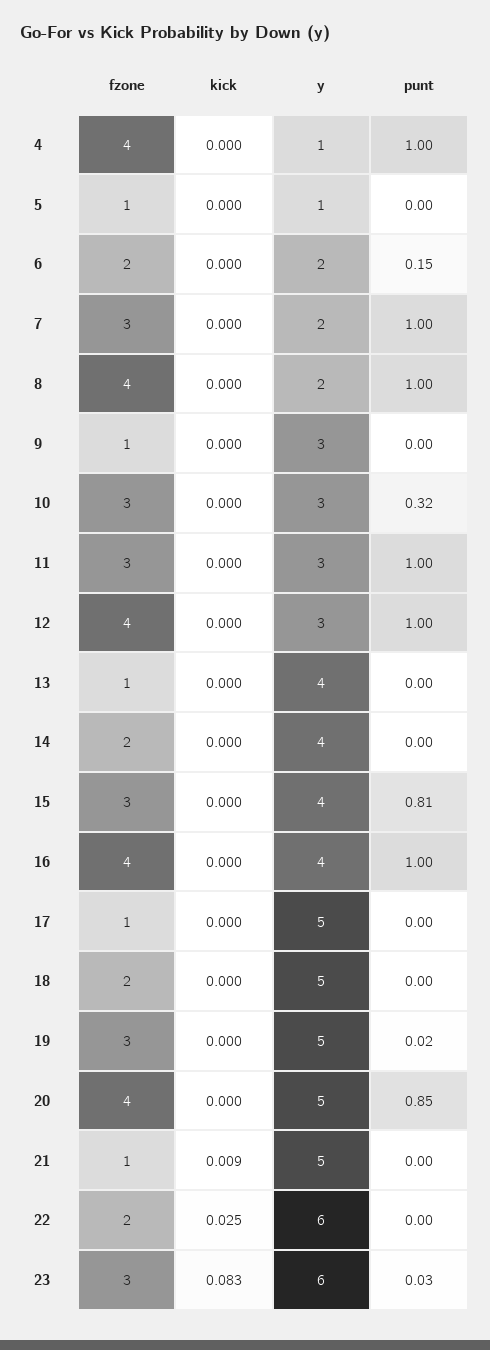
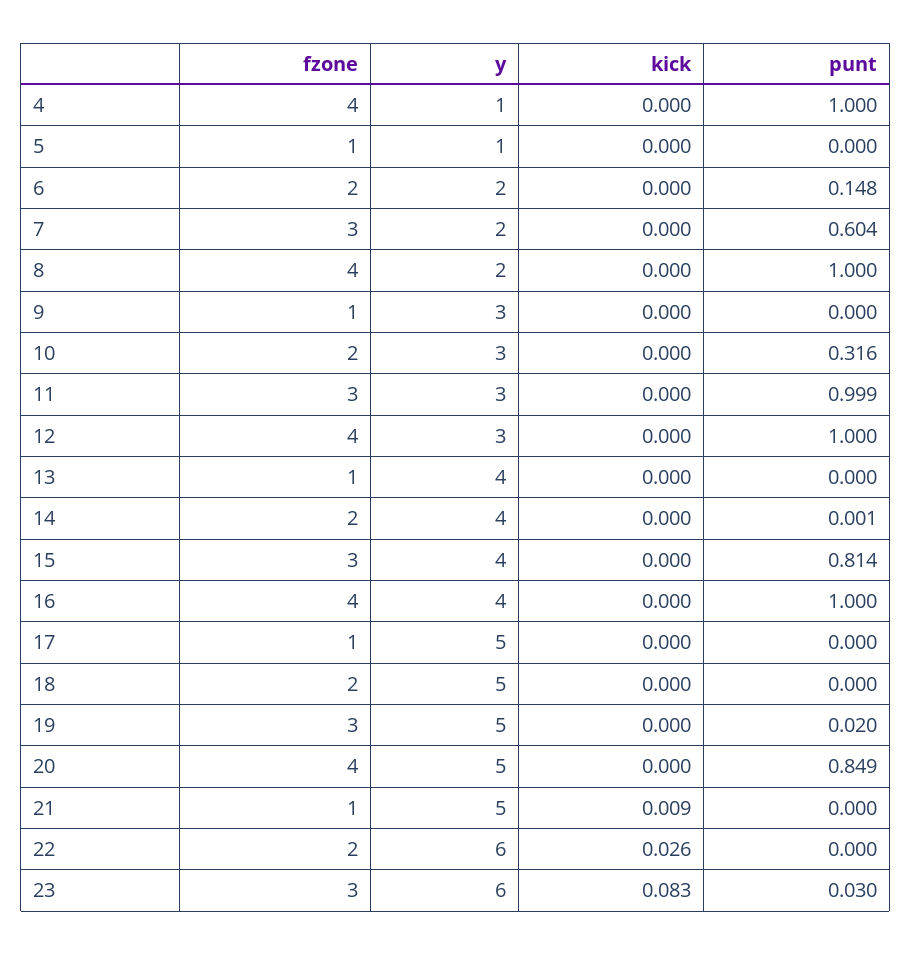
punt, 7: 1 -> 0.604
fzone, 10: 3 -> 2
kick, 22: 0.025 -> 0.026

